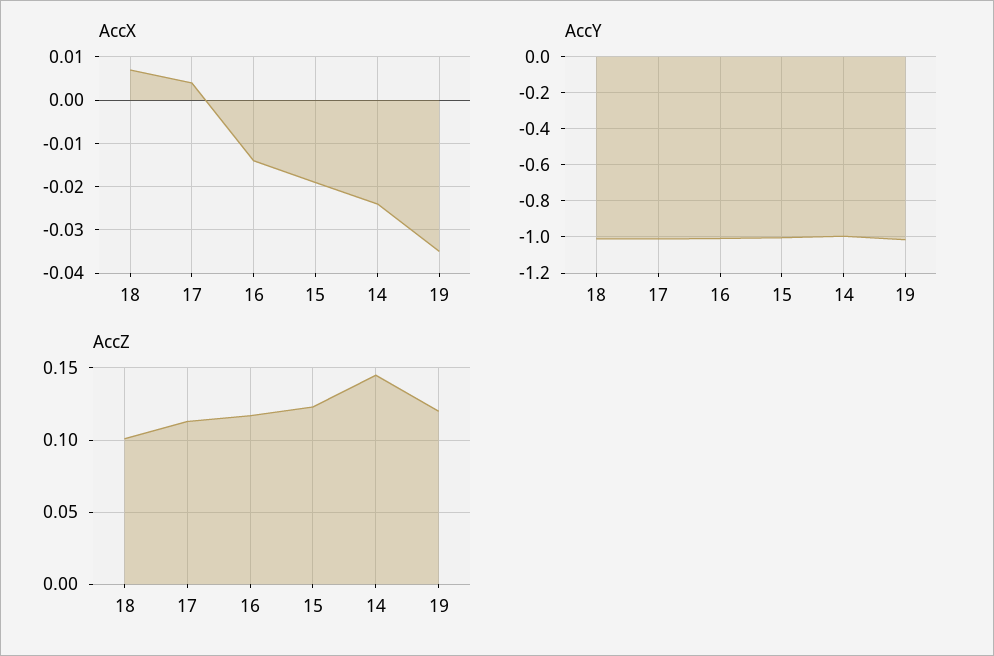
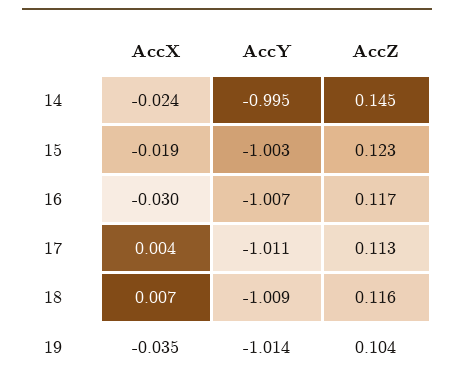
AccX, 16: -0.015 -> -0.03
AccZ, 18: 0.1 -> 0.116
AccZ, 19: 0.12 -> 0.104

